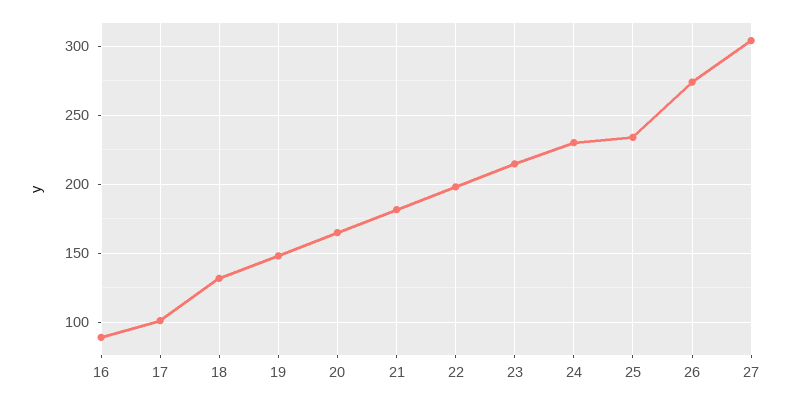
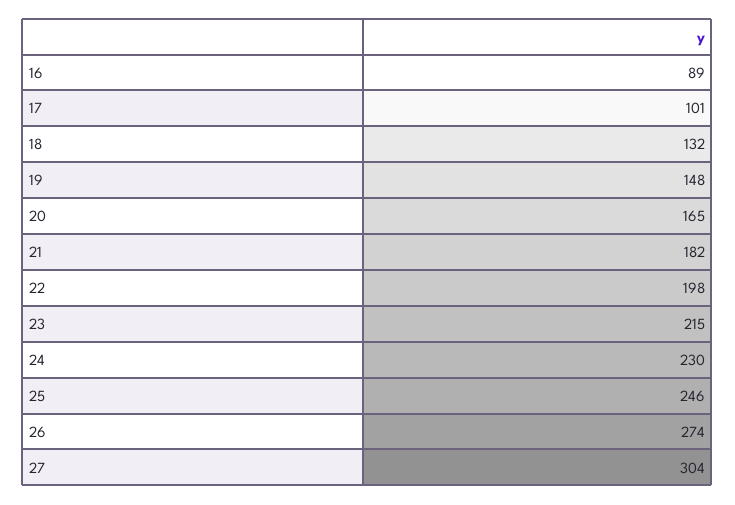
25: 235 -> 246

